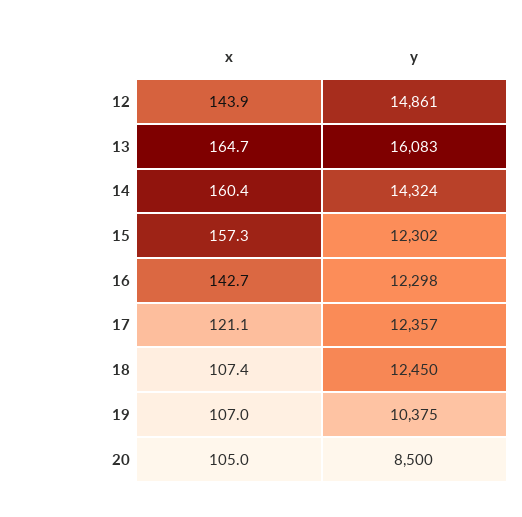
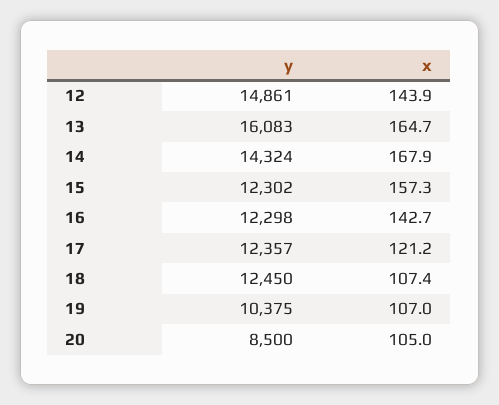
x, 14: 160.4 -> 167.9
x, 17: 121.1 -> 121.2

